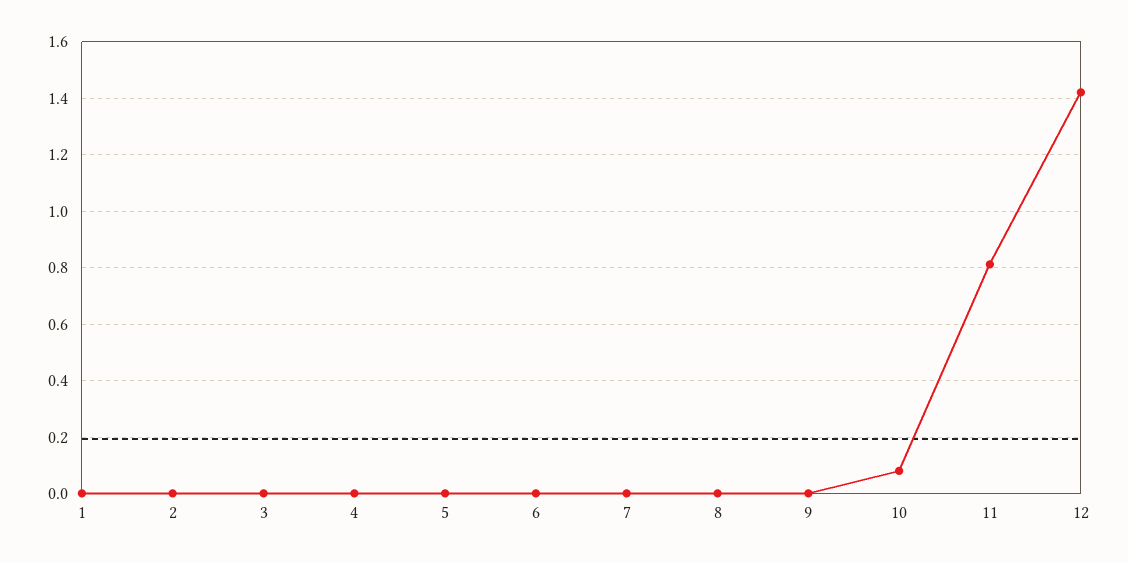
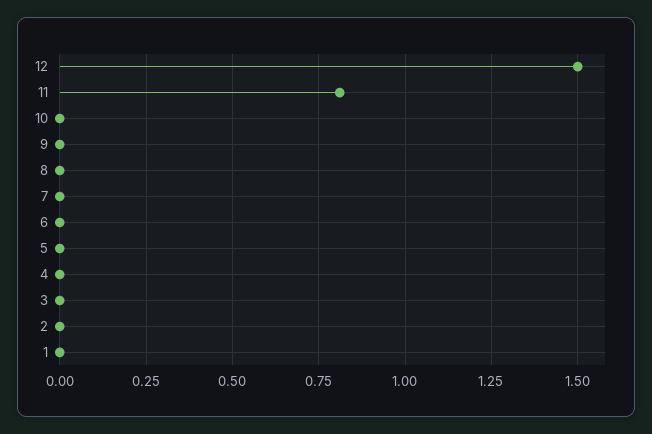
10: 0.075 -> 0
12: 1.425 -> 1.5

